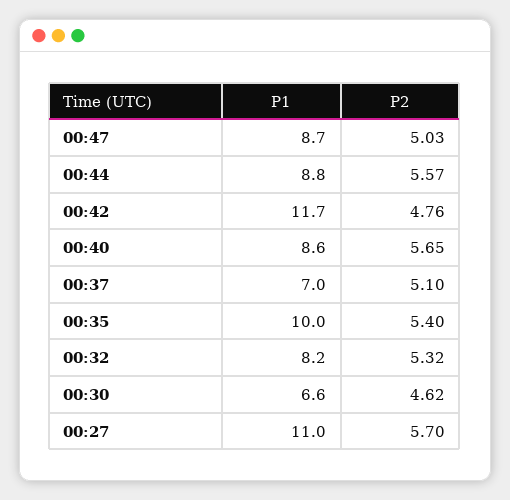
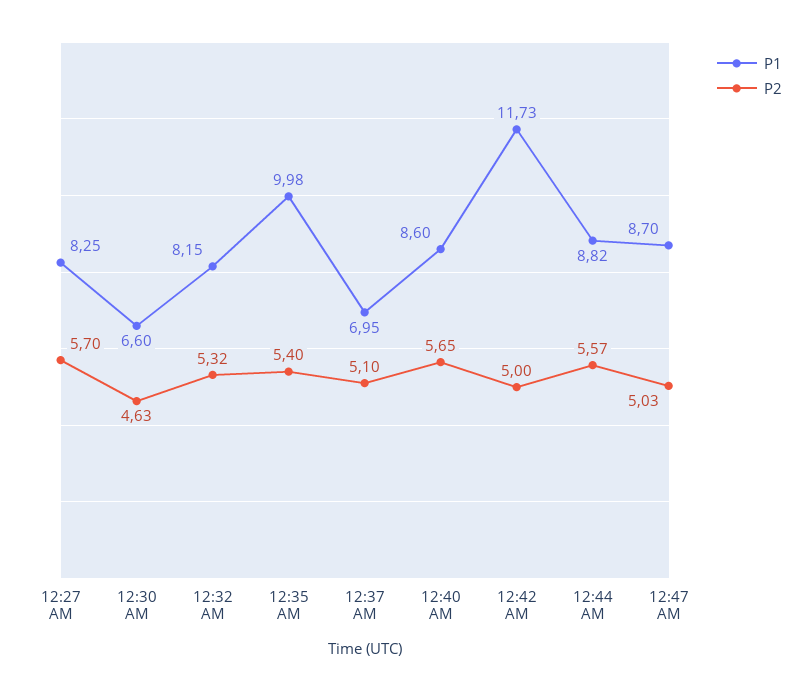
P2, 00:42: 4.76 -> 5
P2, 00:30: 4.62 -> 4.63
P1, 00:27: 11 -> 8.25

